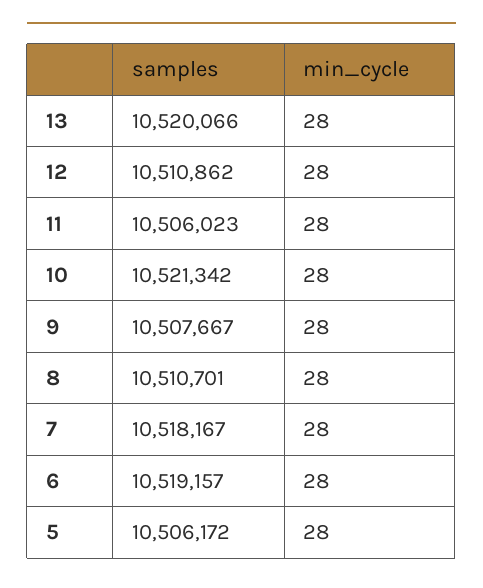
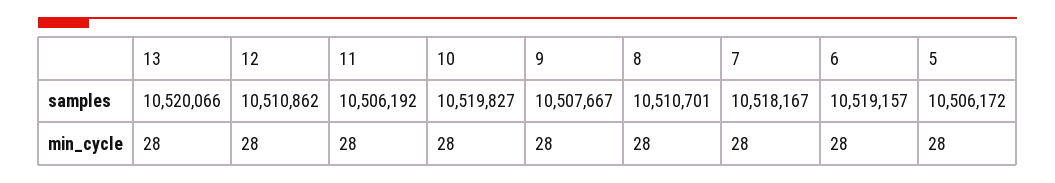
samples, 11: 10506023 -> 10506192
samples, 10: 10521342 -> 10519827

